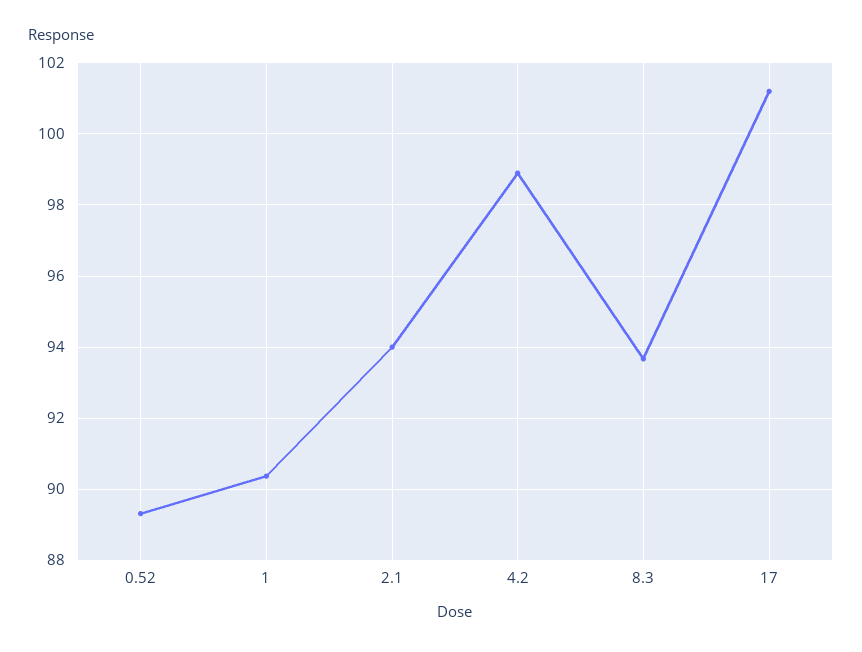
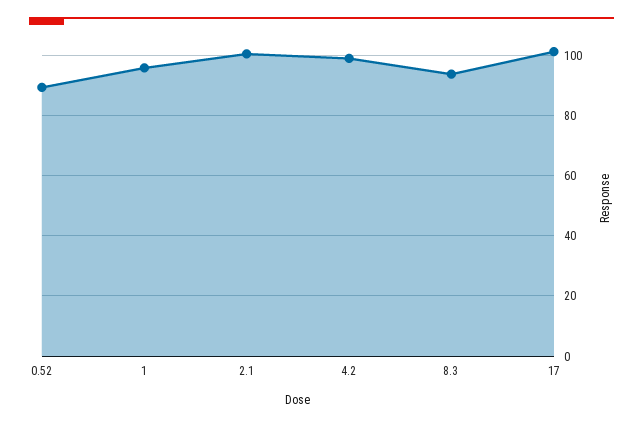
1: 90.4 -> 96
2.1: 94 -> 100

